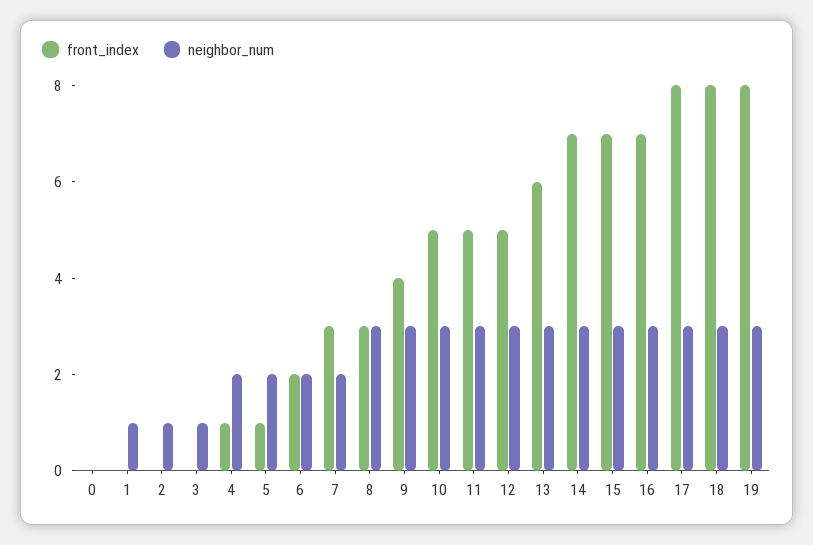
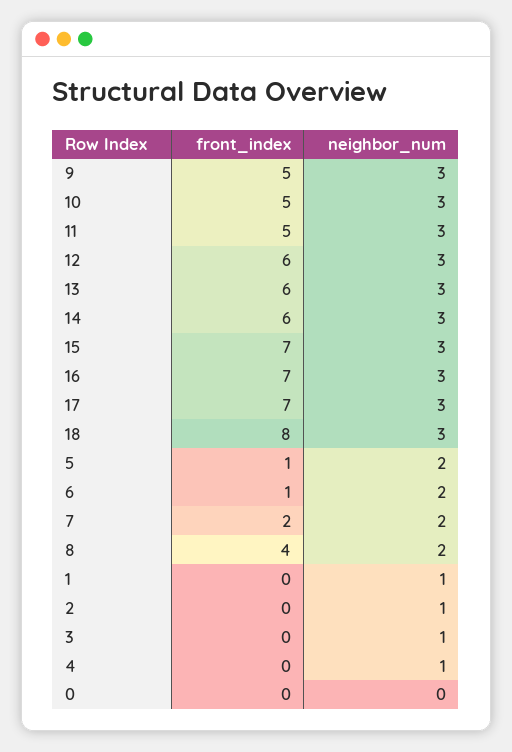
front_index, 4: 1 -> 0
neighbor_num, 4: 2 -> 1
front_index, 6: 2 -> 1
front_index, 7: 3 -> 2
front_index, 8: 3 -> 4
neighbor_num, 8: 3 -> 2
front_index, 9: 4 -> 5
front_index, 12: 5 -> 6
front_index, 14: 7 -> 6
front_index, 17: 8 -> 7
front_index, 19: 8 -> none
neighbor_num, 19: 3 -> none

